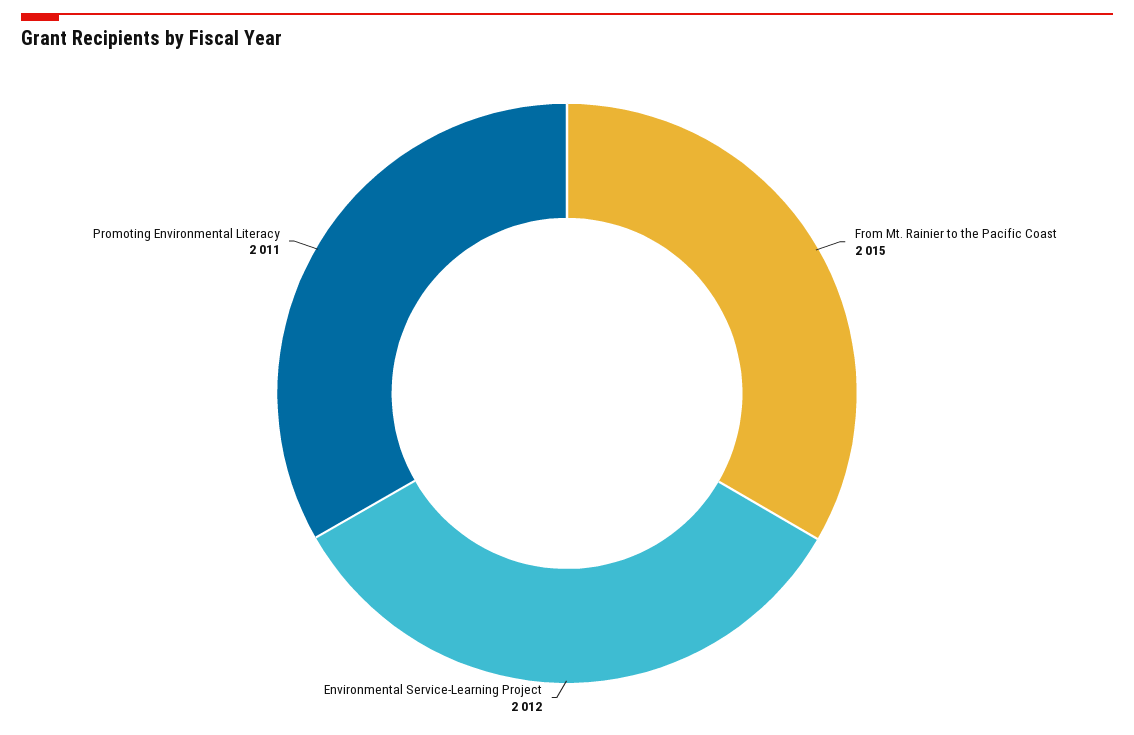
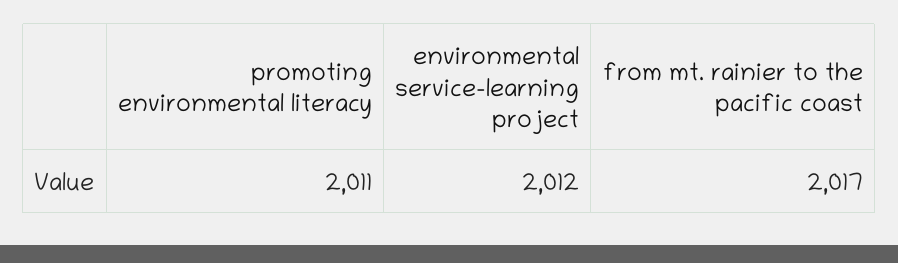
From Mt. Rainier to the Pacific Coast: 2015 -> 2017

